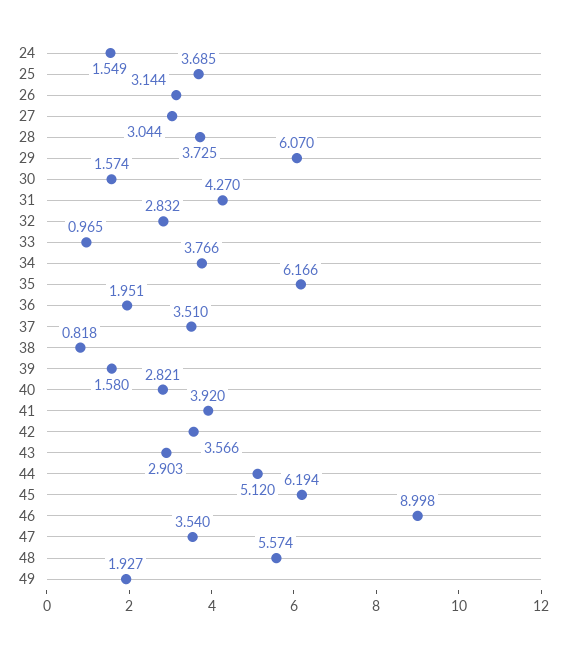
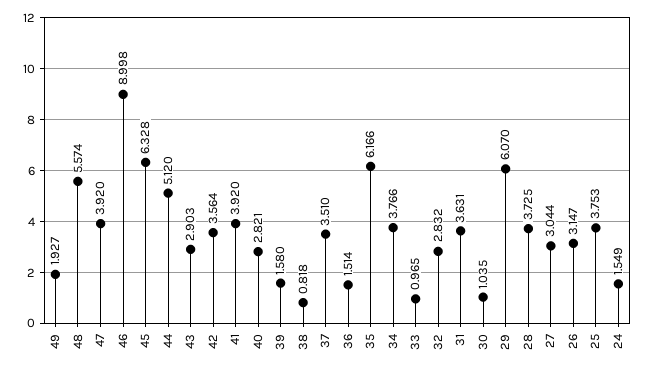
25: 3.685 -> 3.753
26: 3.144 -> 3.147
30: 1.574 -> 1.035
31: 4.27 -> 3.631
36: 1.951 -> 1.514
42: 3.566 -> 3.564
45: 6.194 -> 6.328
47: 3.54 -> 3.92

